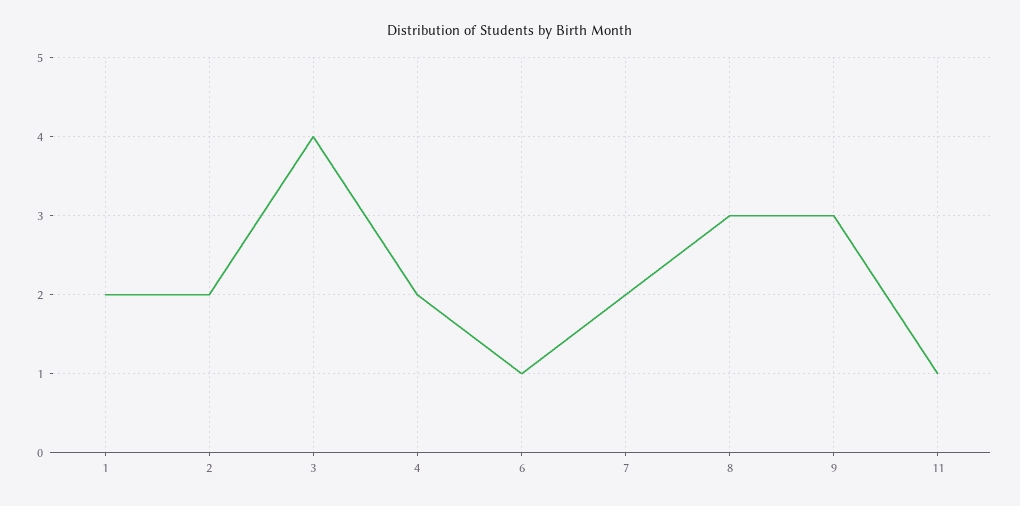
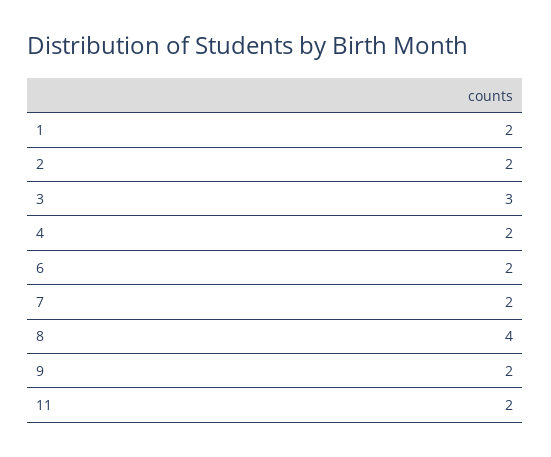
3: 4 -> 3
6: 1 -> 2
8: 3 -> 4
9: 3 -> 2
11: 1 -> 2

